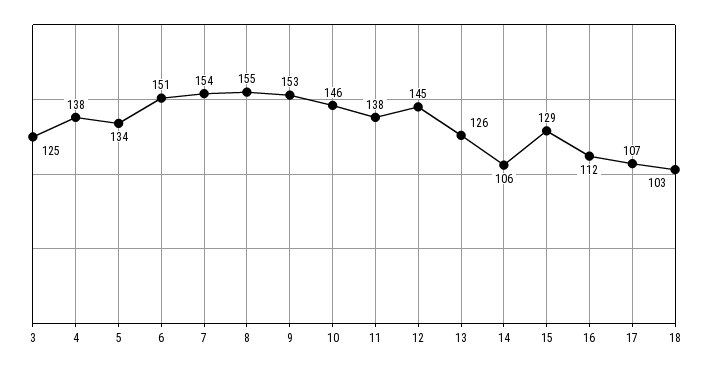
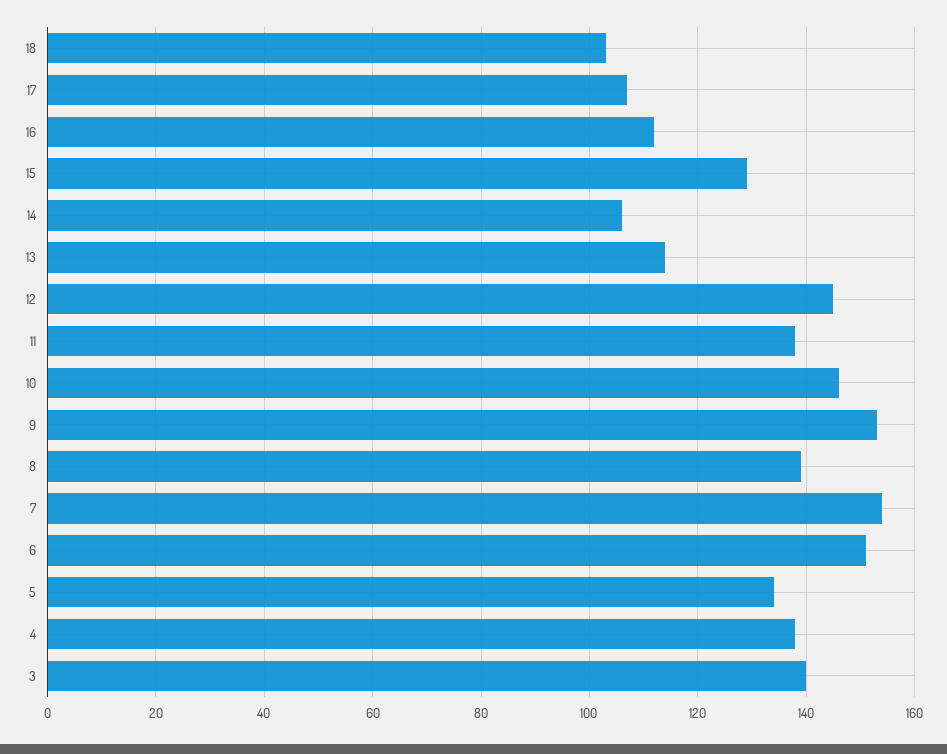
3: 125 -> 140
8: 155 -> 140
13: 126 -> 115

